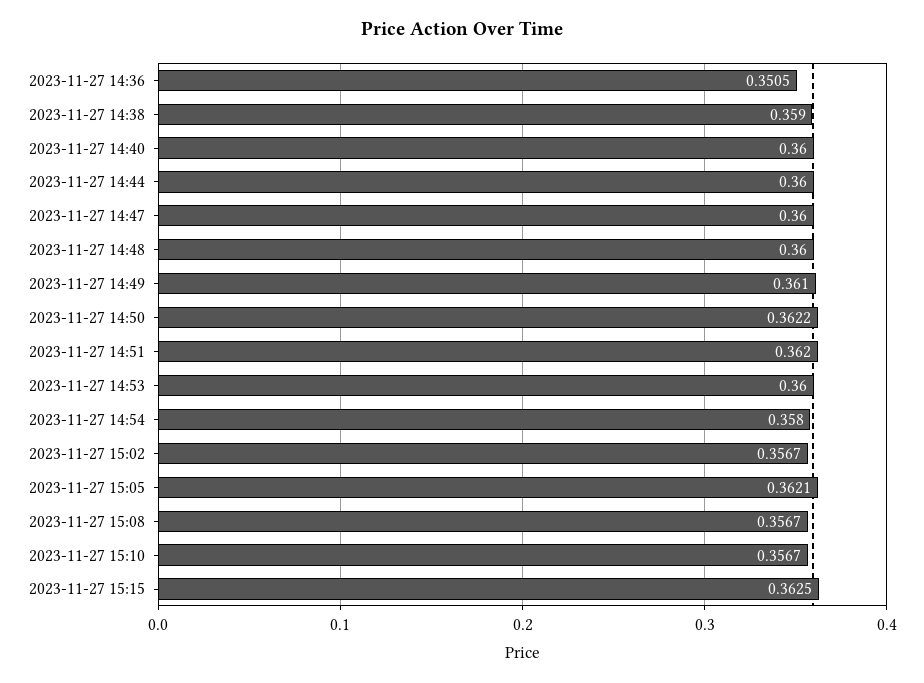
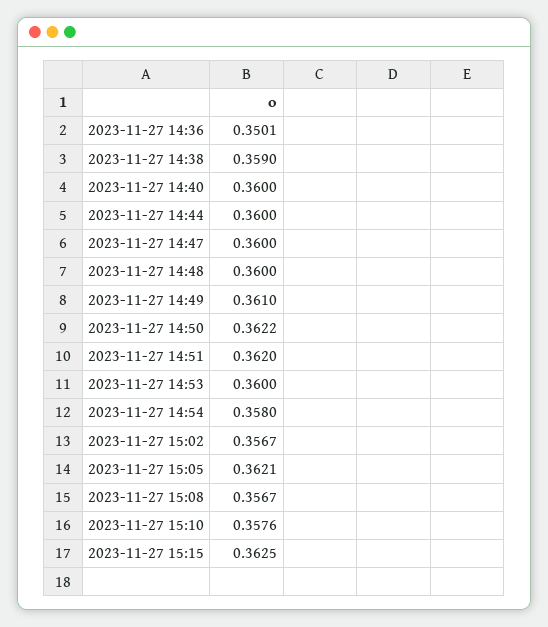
2023-11-27 14:36: 0.3505 -> 0.3501
2023-11-27 15:10: 0.3567 -> 0.3576

